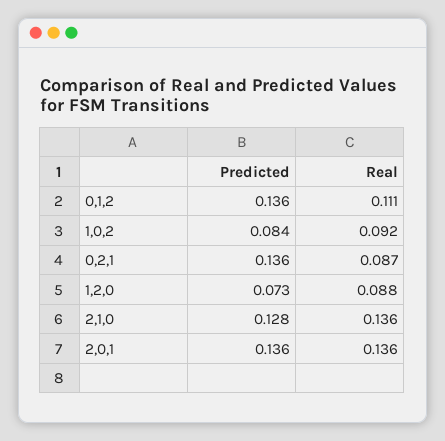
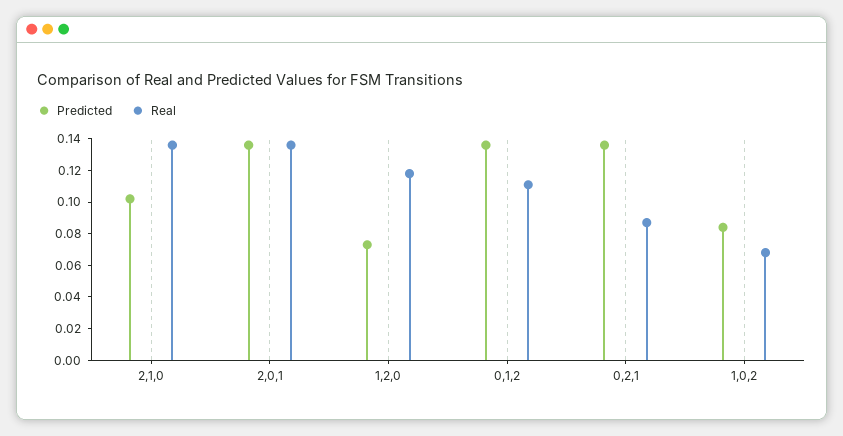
Real, 1,0,2: 0.092 -> 0.07
Real, 1,2,0: 0.088 -> 0.12
Predicted, 2,1,0: 0.128 -> 0.1

